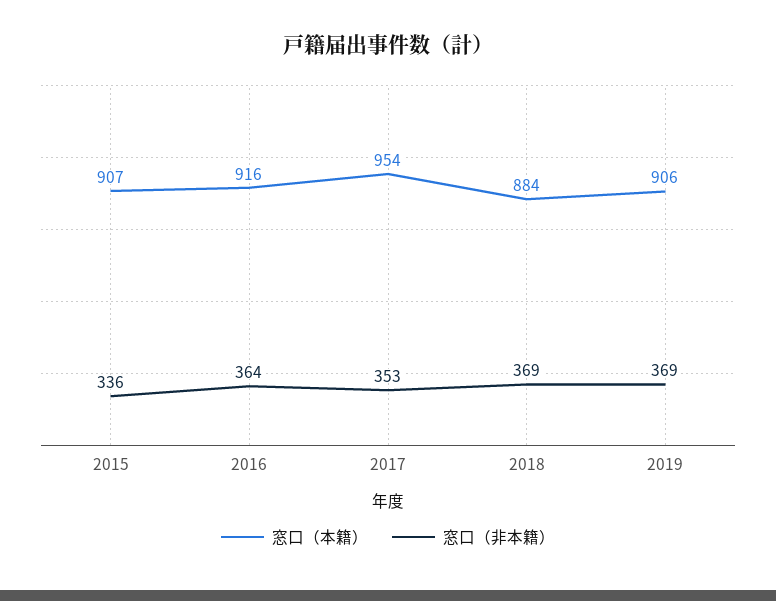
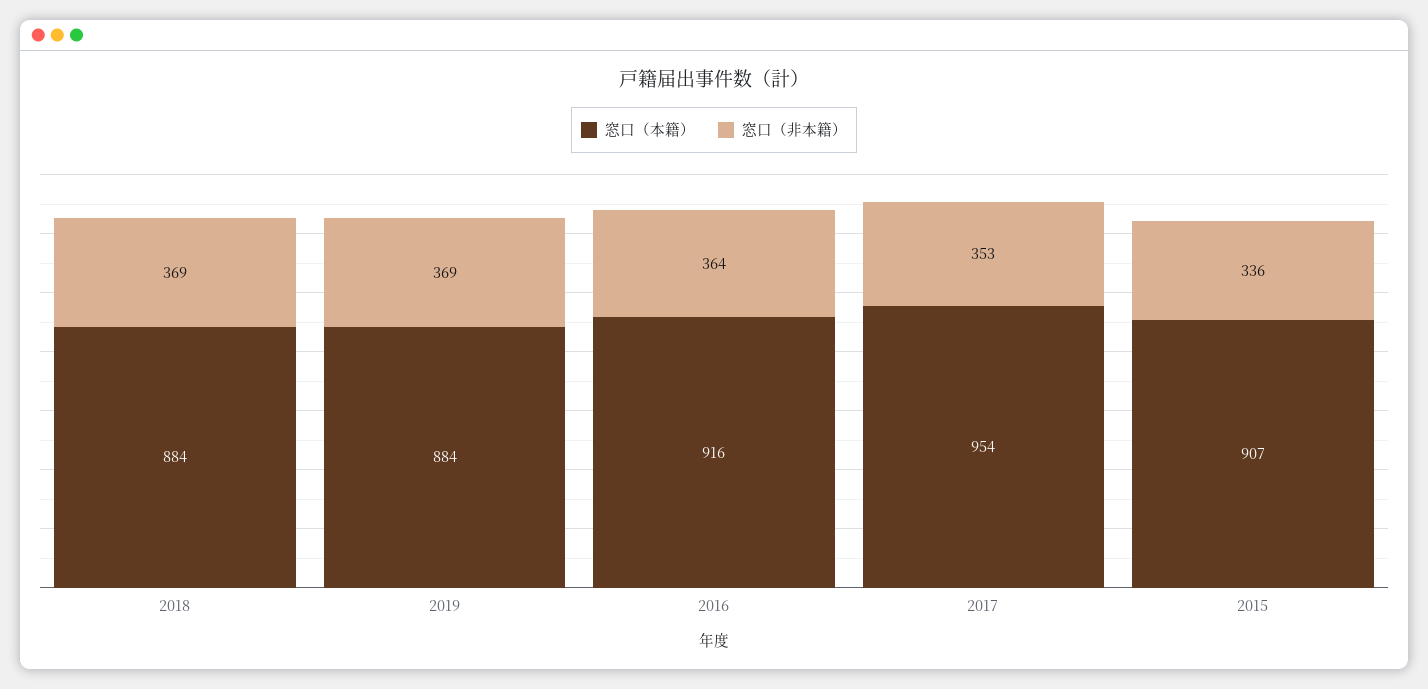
窓口（本籍）, 2019: 906 -> 884

